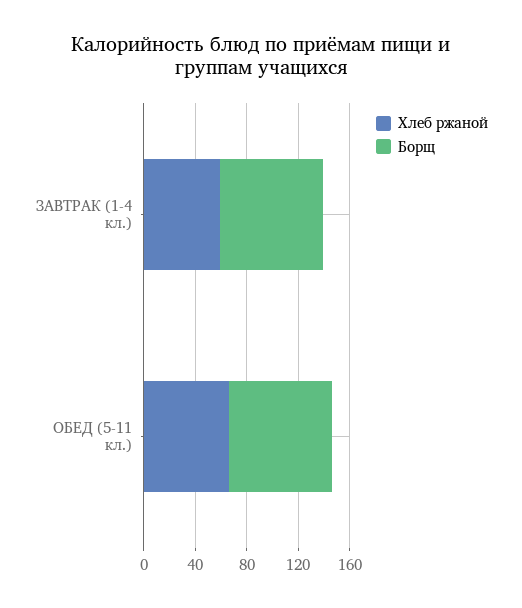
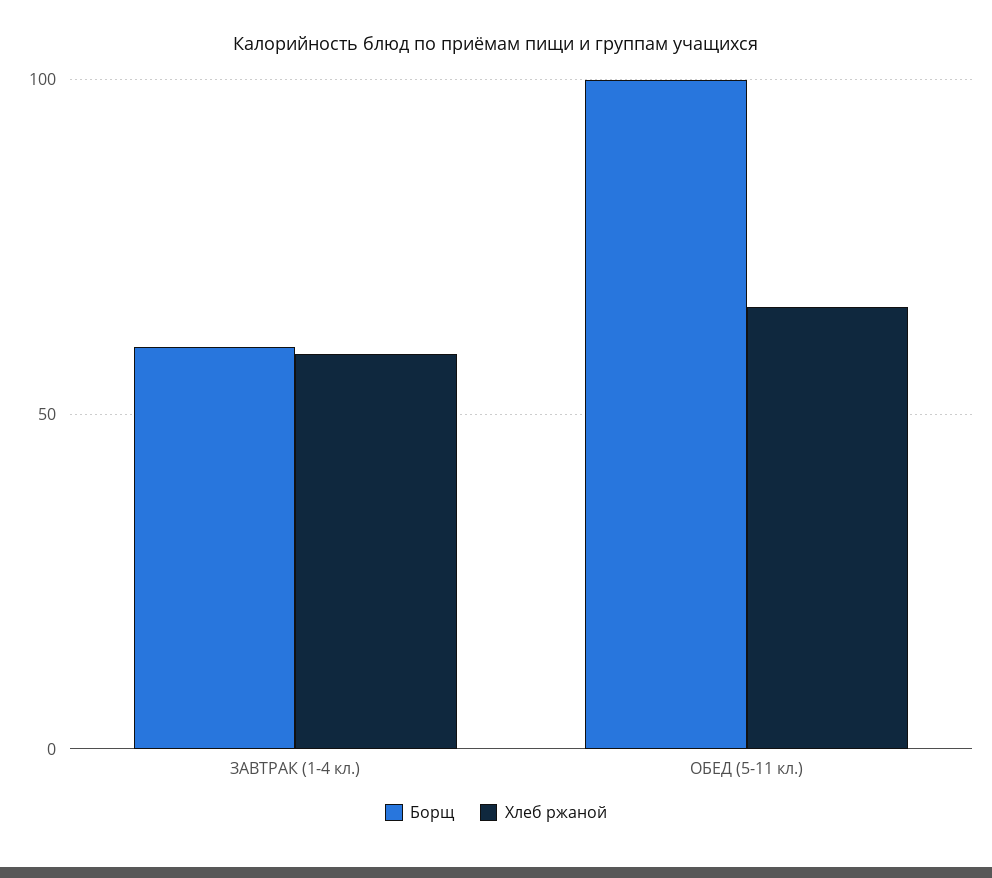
Борщ, ЗАВТРАК (1-4 кл.): 80 -> 60
Борщ, ОБЕД (5-11 кл.): 80 -> 100

